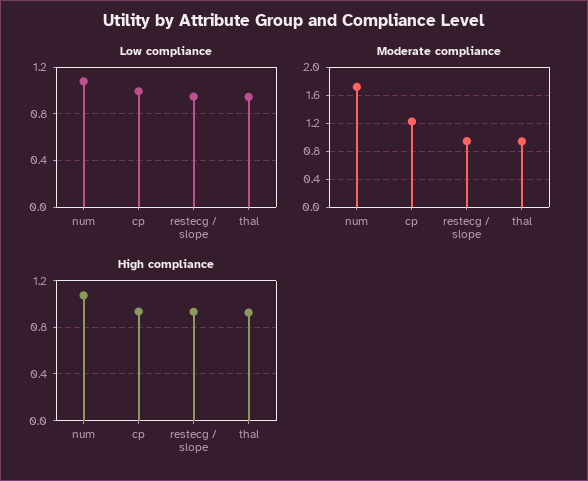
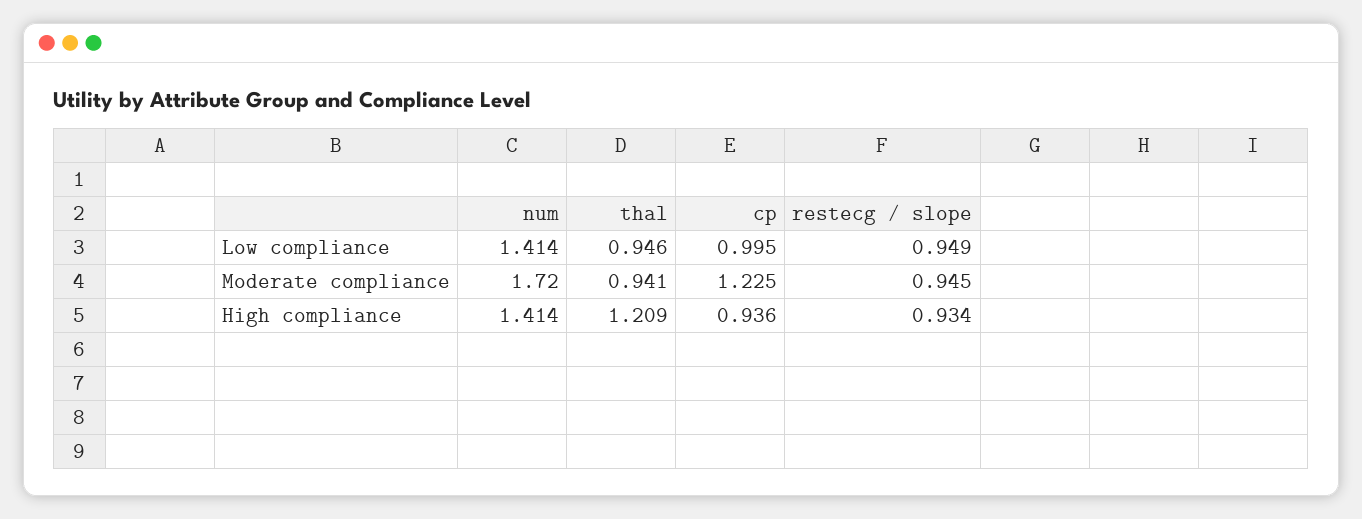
Low compliance, num: 1.1 -> 1.414
High compliance, num: 1.1 -> 1.414
High compliance, thal: 0.9 -> 1.209

